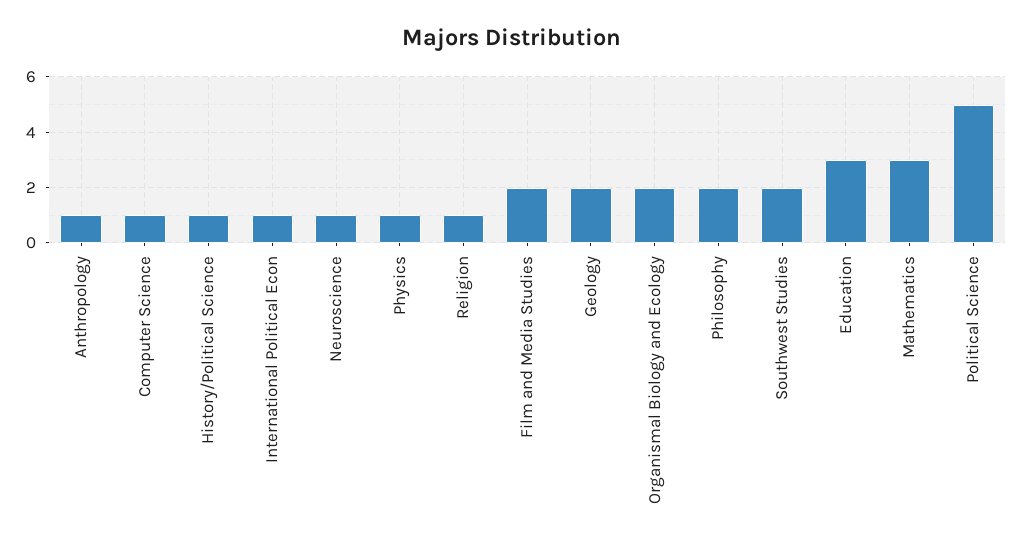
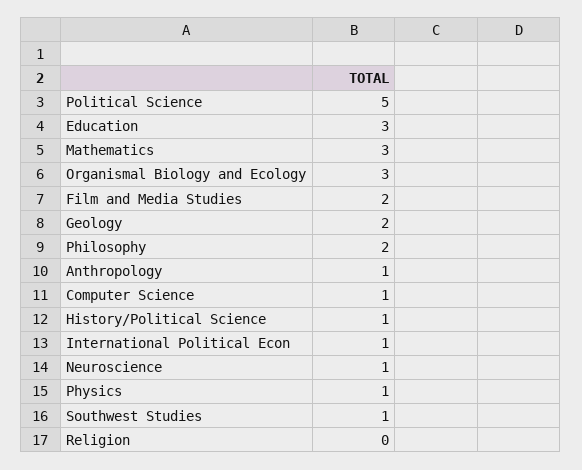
Religion: 1 -> 0
Organismal Biology and Ecology: 2 -> 3
Southwest Studies: 2 -> 1

